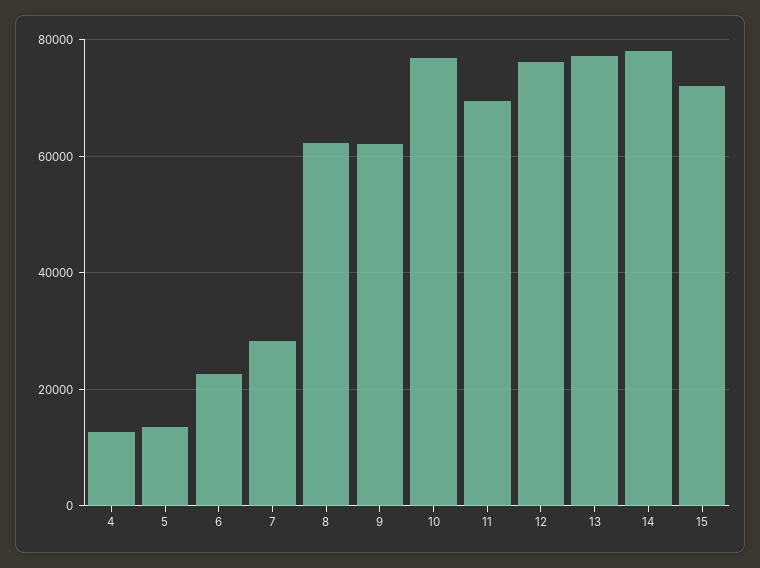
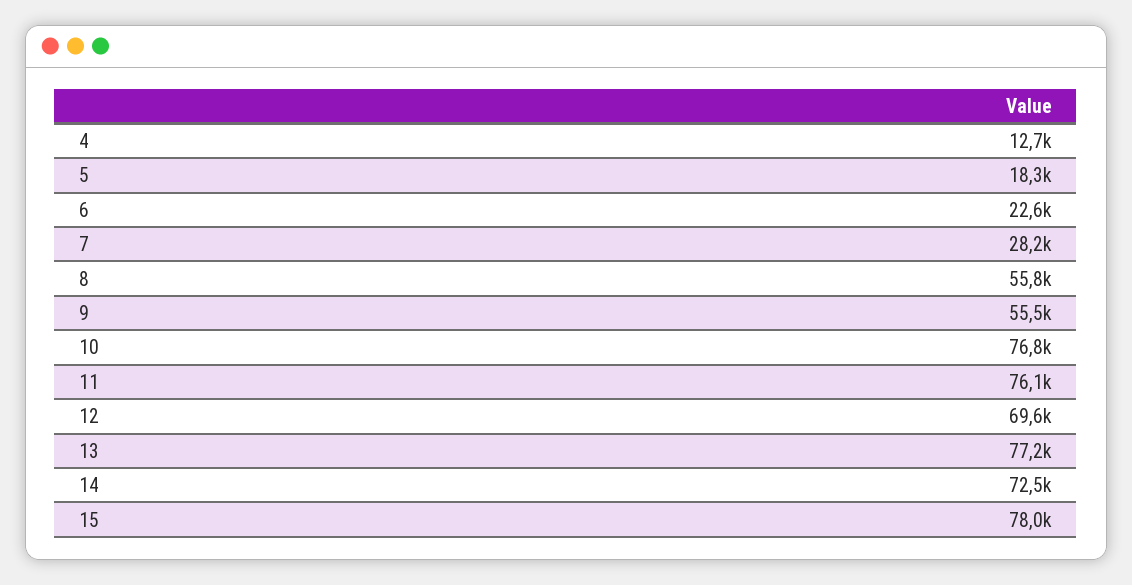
5: 14000 -> 18300
8: 62000 -> 55800
9: 62000 -> 55500
11: 70000 -> 76100
12: 76000 -> 69600
14: 78000 -> 72500
15: 72000 -> 78000

